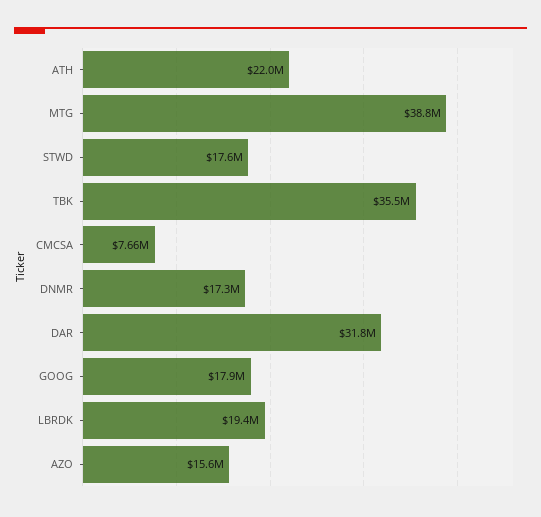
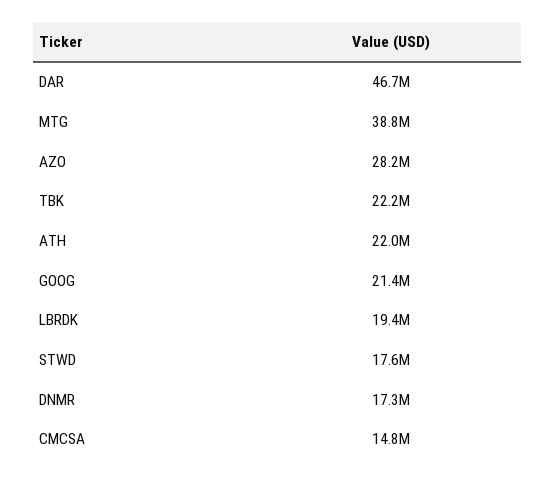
TBK: 35500000 -> 22200000
CMCSA: 7660000 -> 14800000
DAR: 31800000 -> 46700000
GOOG: 17900000 -> 21400000
AZO: 15600000 -> 28200000

